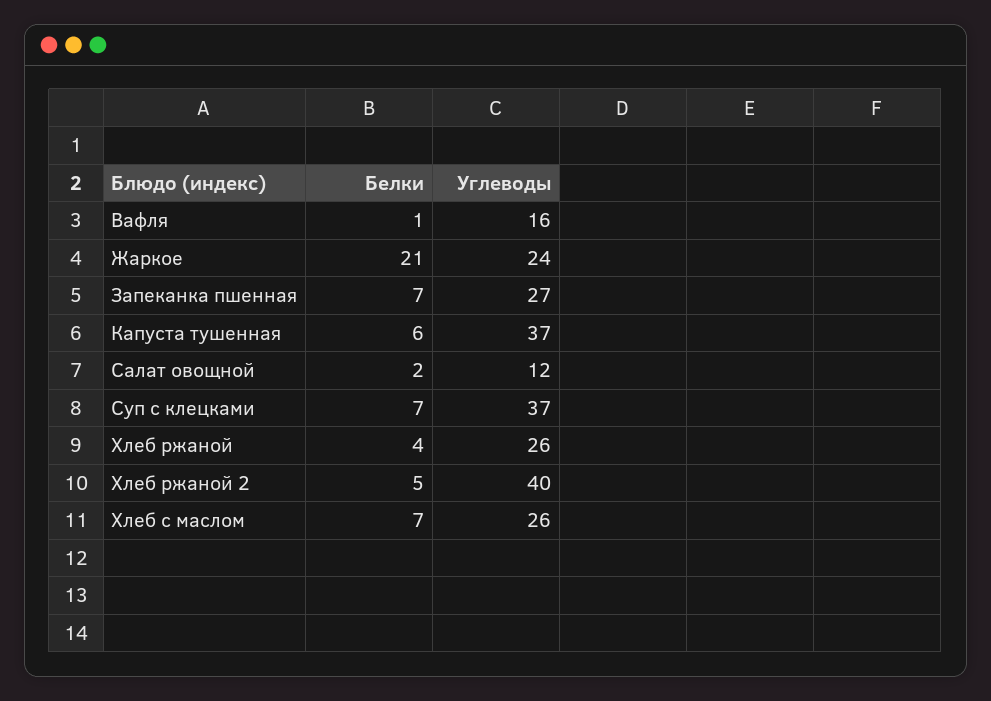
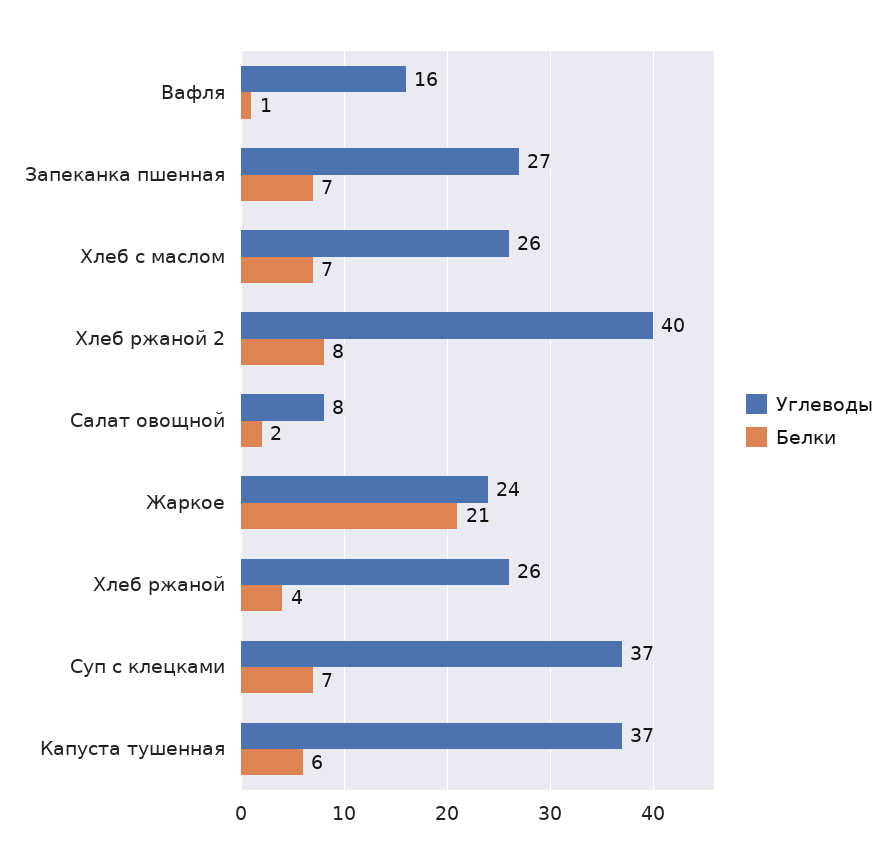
Углеводы, Салат овощной: 12 -> 8
Белки, Хлеб ржаной 2: 5 -> 8

